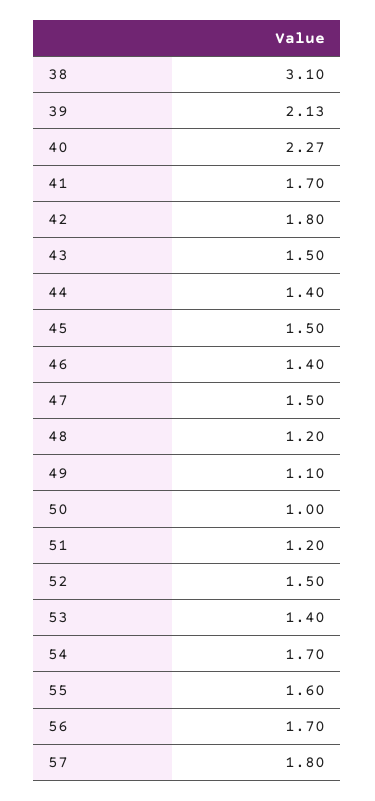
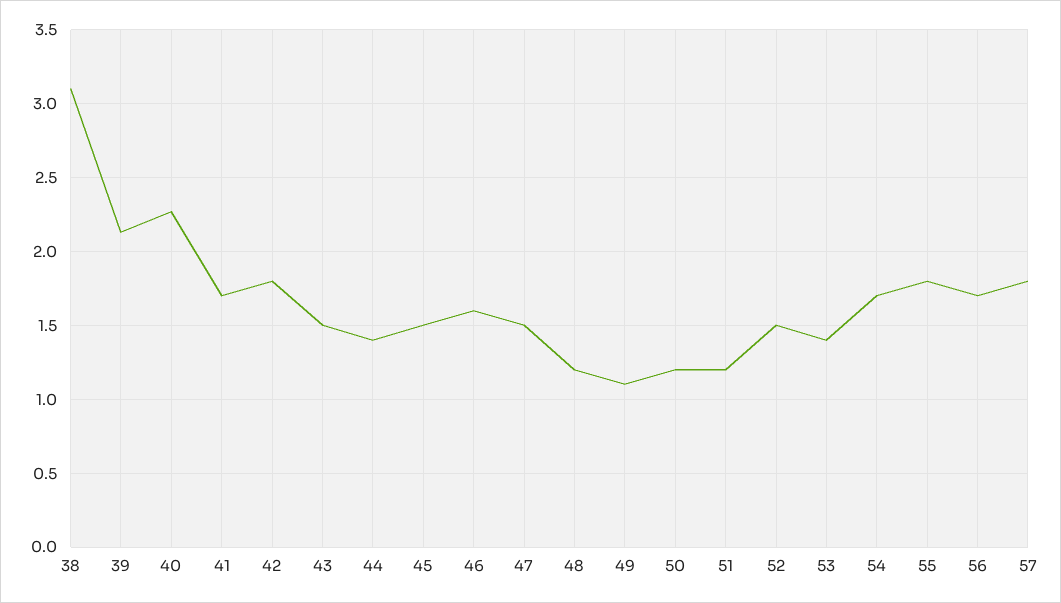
46: 1.4 -> 1.6
50: 1 -> 1.2
55: 1.6 -> 1.8

